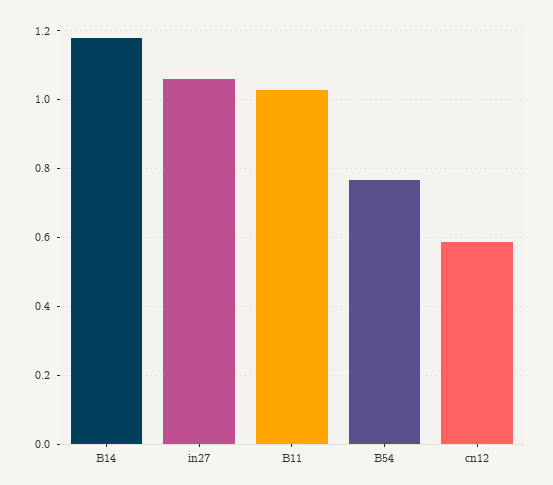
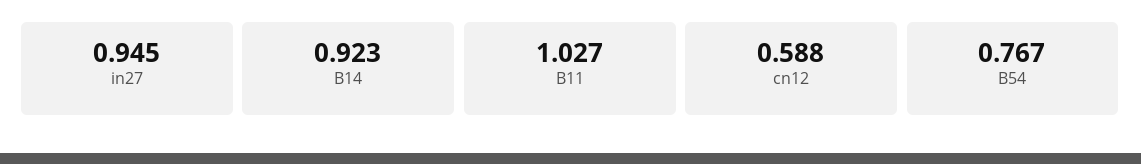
B14: 1.18 -> 0.923
in27: 1.06 -> 0.945

